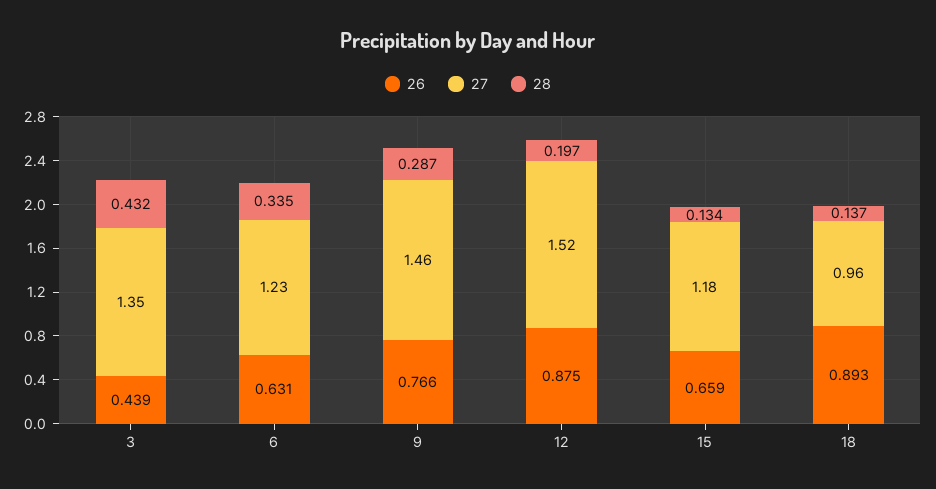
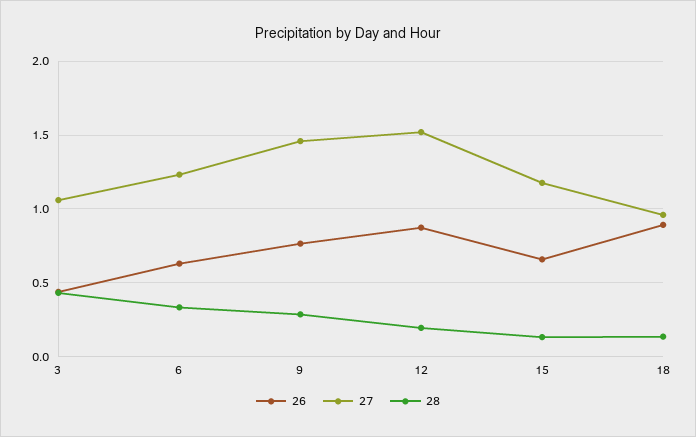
27, 3: 1.35 -> 1.05

